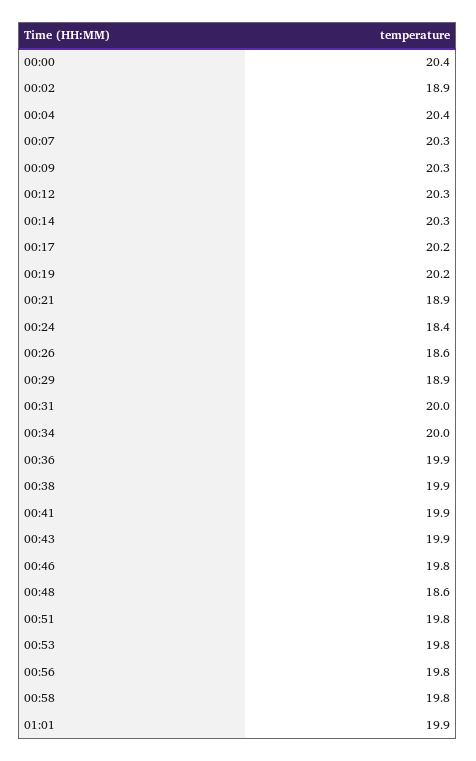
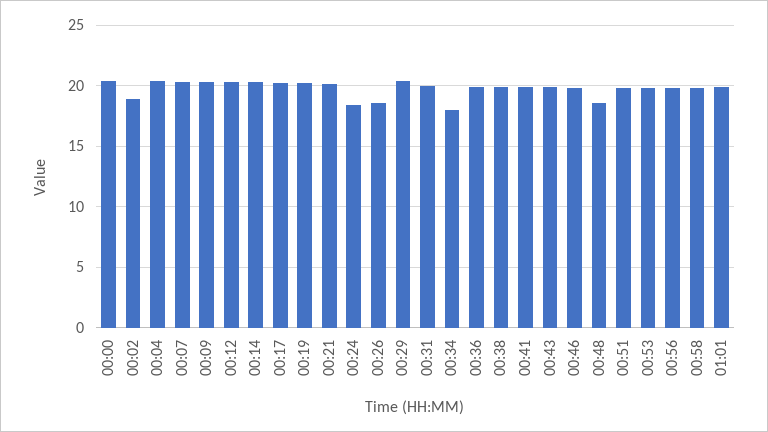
00:21: 18.9 -> 20
00:29: 18.9 -> 20.5
00:34: 20 -> 18

